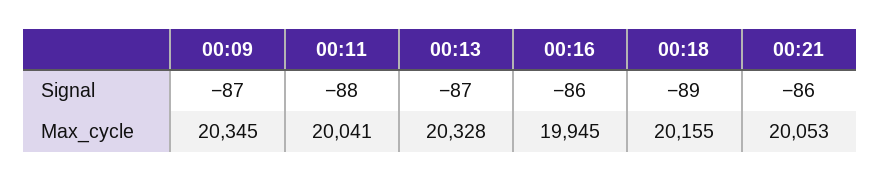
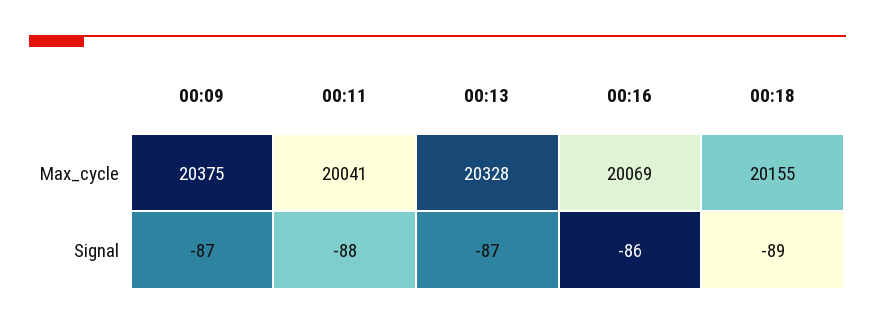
00:21, Signal: -86 -> none
00:09, Max_cycle: 20345 -> 20375
00:16, Max_cycle: 19945 -> 20069
00:21, Max_cycle: 20053 -> none

